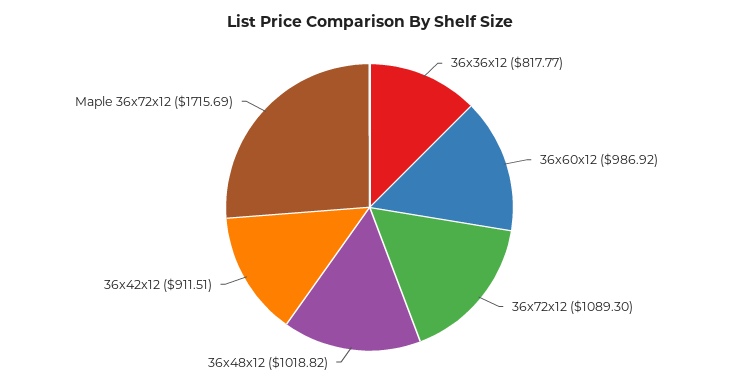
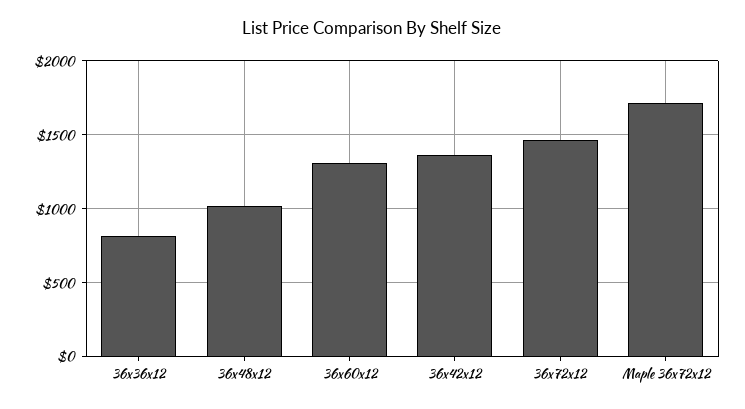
36x60x12: 986.92 -> 1300
36x72x12: 1089.3 -> 1450
36x42x12: 911.51 -> 1350

